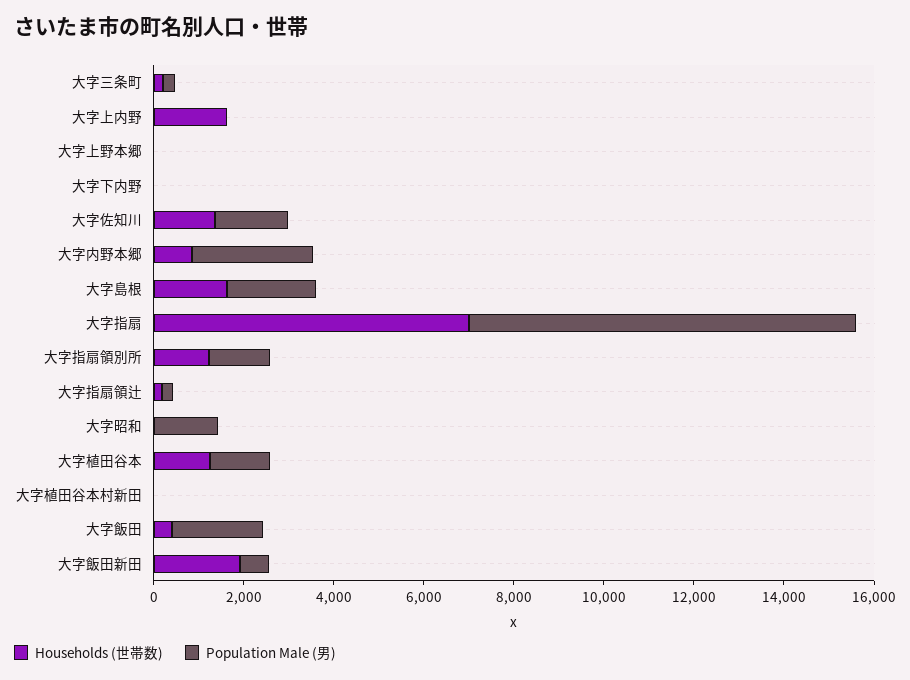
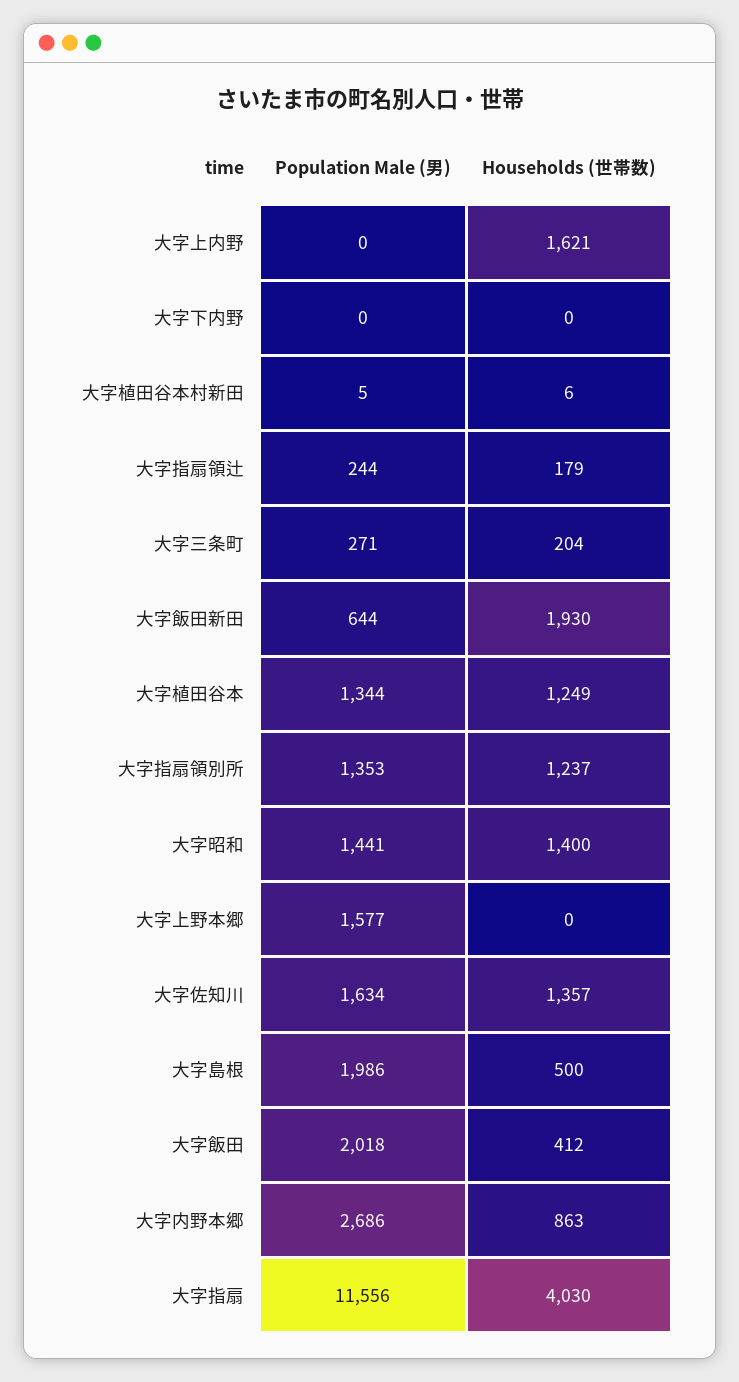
Population Male (男), 大字上野本郷: 0 -> 1577
Households (世帯数), 大字島根: 1500 -> 500
Households (世帯数), 大字指扇: 7000 -> 4030
Population Male (男), 大字指扇: 8500 -> 11556
Households (世帯数), 大字昭和: 0 -> 1400

